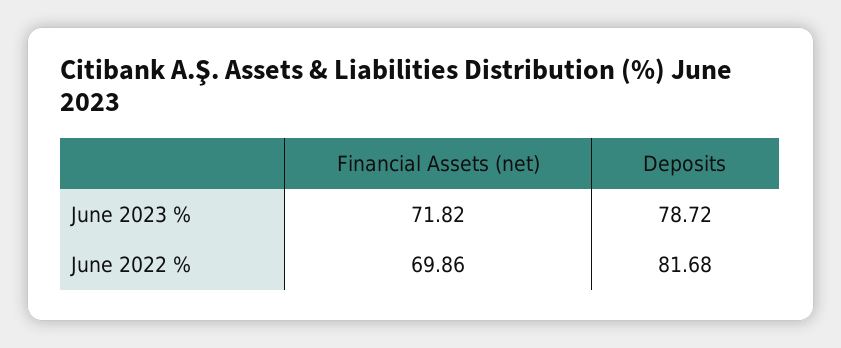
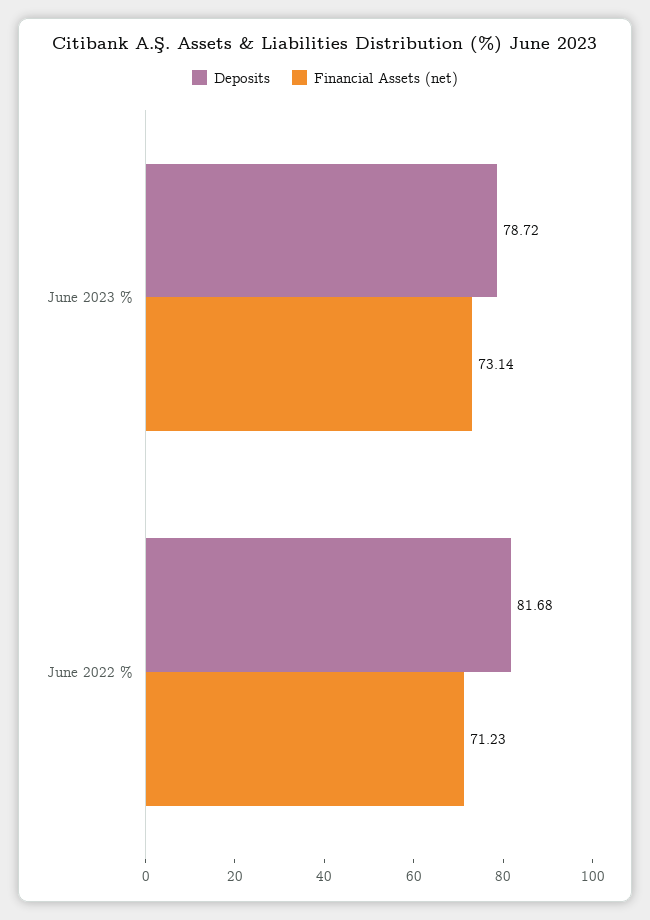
Financial Assets (net), June 2023 %: 71.82 -> 73.14
Financial Assets (net), June 2022 %: 69.86 -> 71.23

